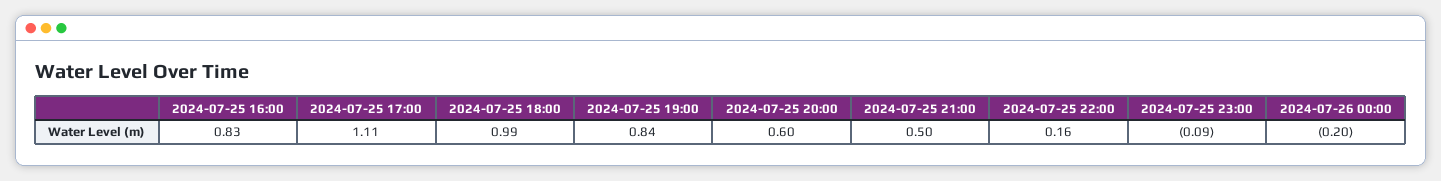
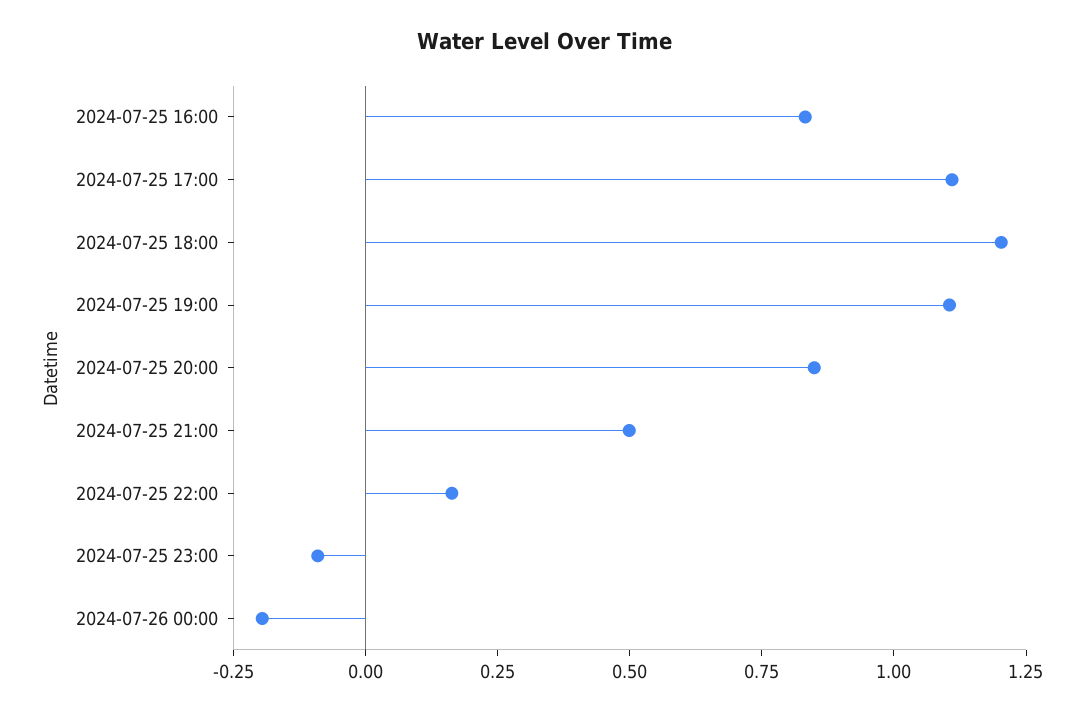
2024-07-25 18:00: 0.99 -> 1.2
2024-07-25 19:00: 0.84 -> 1.1
2024-07-25 20:00: 0.6 -> 0.85

